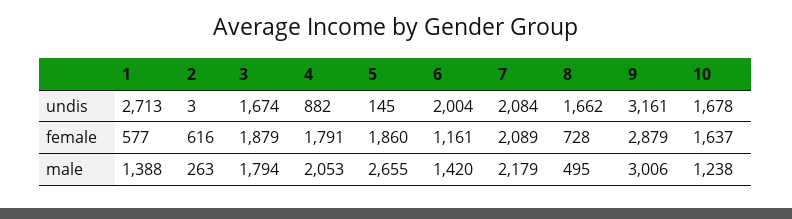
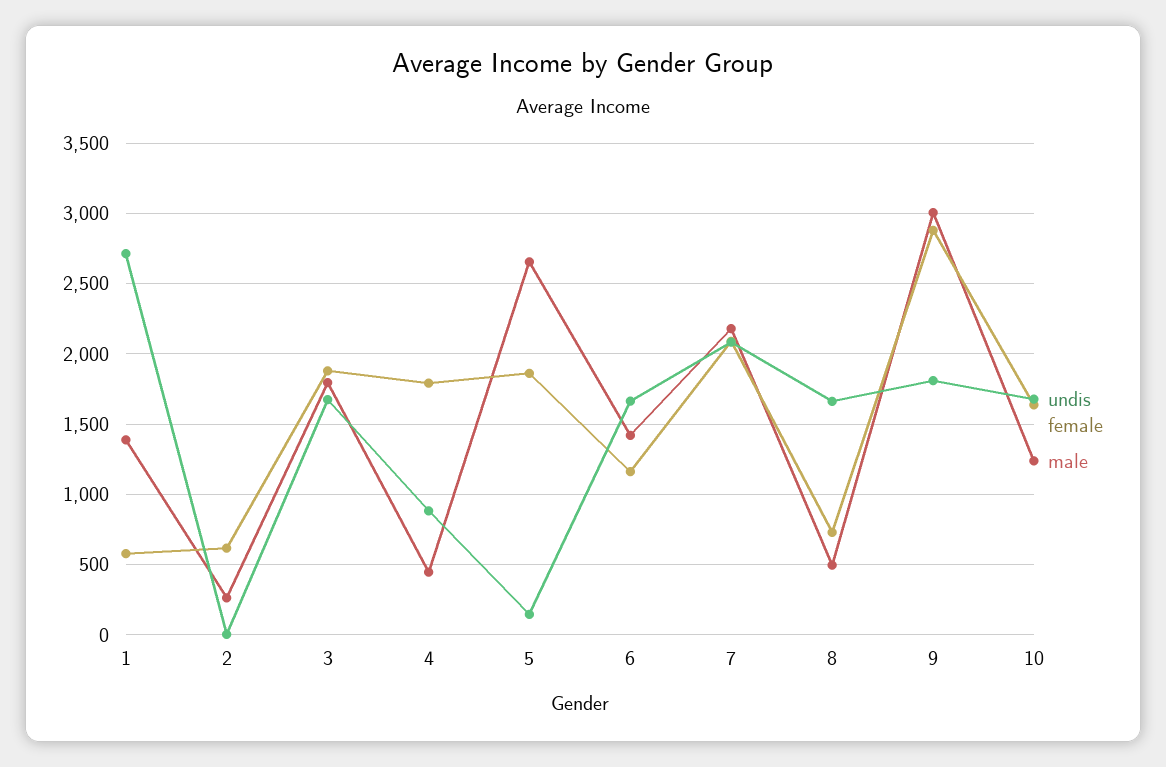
undis, 6: 2004 -> 1650
undis, 9: 3161 -> 1800
male, 4: 2053 -> 450

